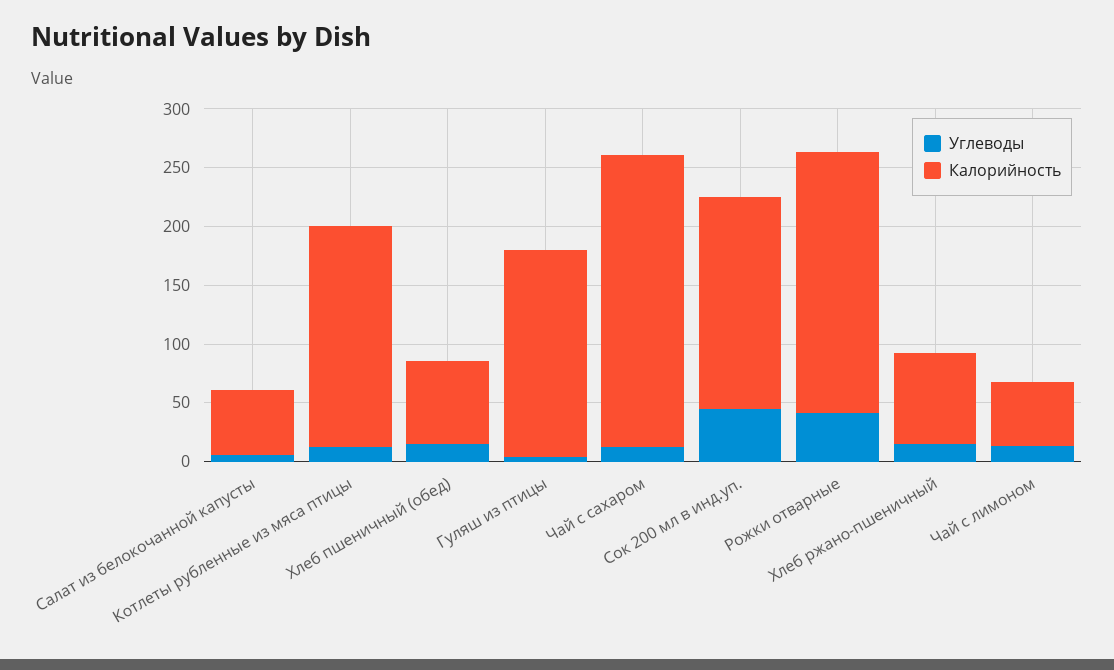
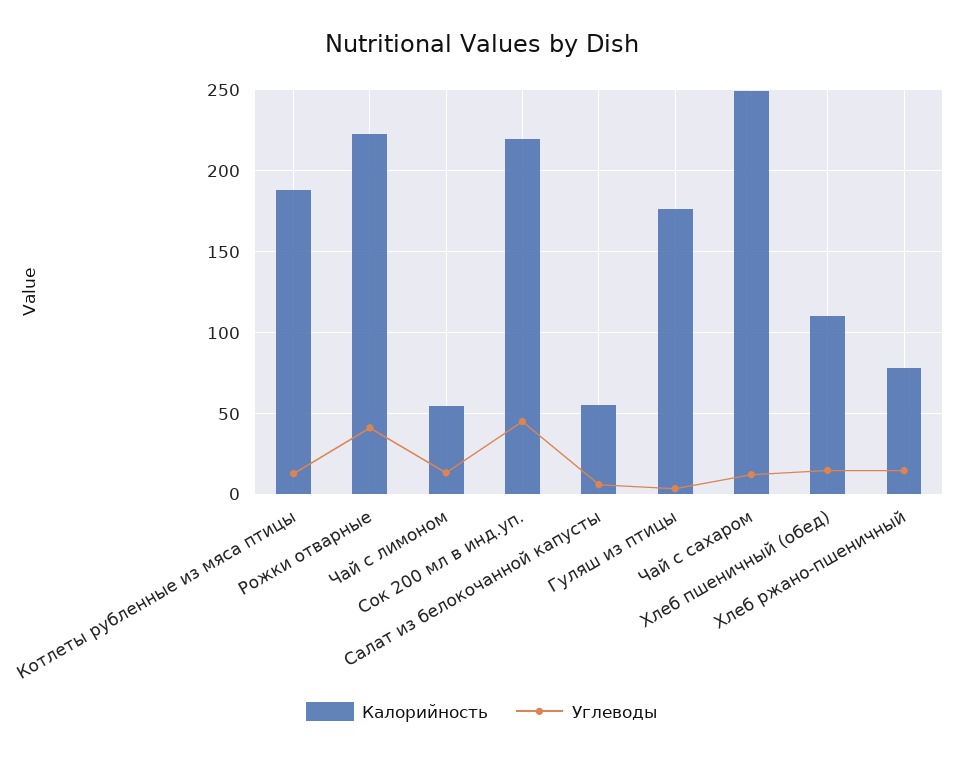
Калорийность, Хлеб пшеничный (обед): 70 -> 110
Калорийность, Сок 200 мл в инд.уп.: 180 -> 220

